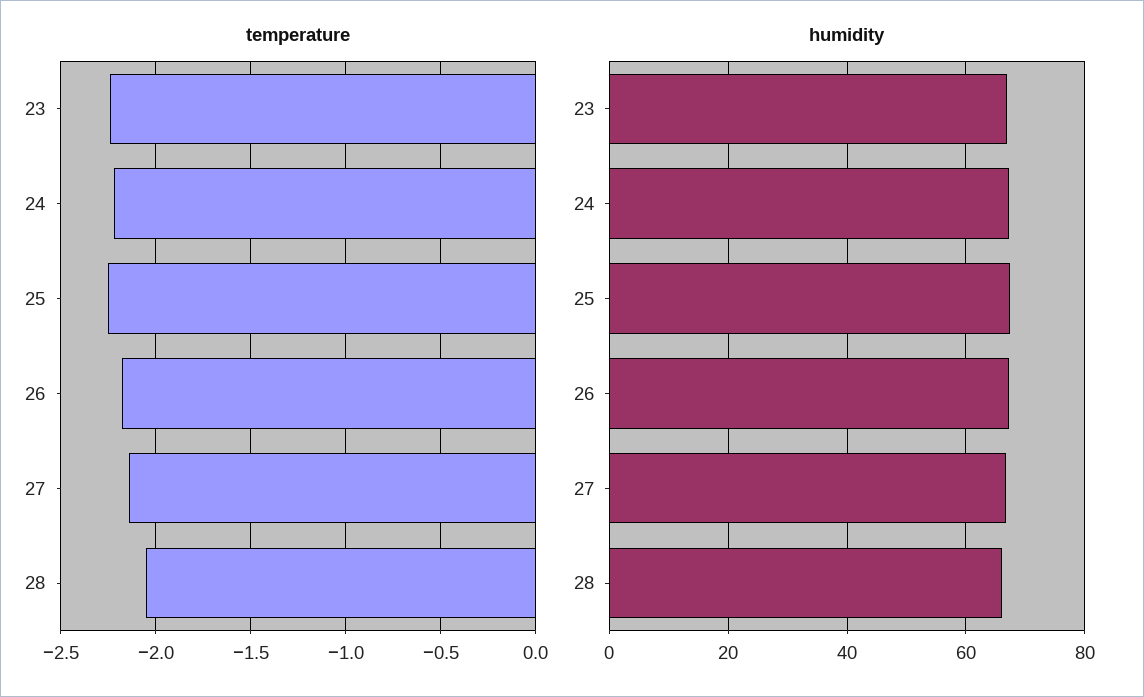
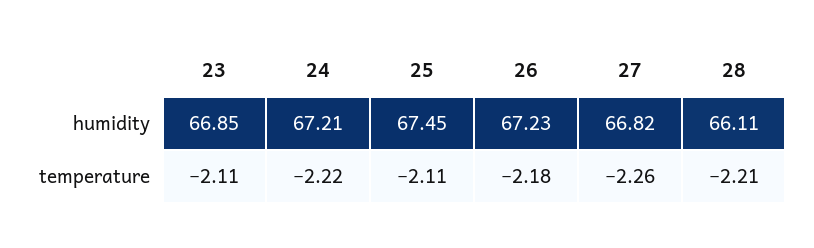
temperature, 23: -2.25 -> -2.11
temperature, 25: -2.25 -> -2.11
temperature, 27: -2.15 -> -2.26
temperature, 28: -2.05 -> -2.21

